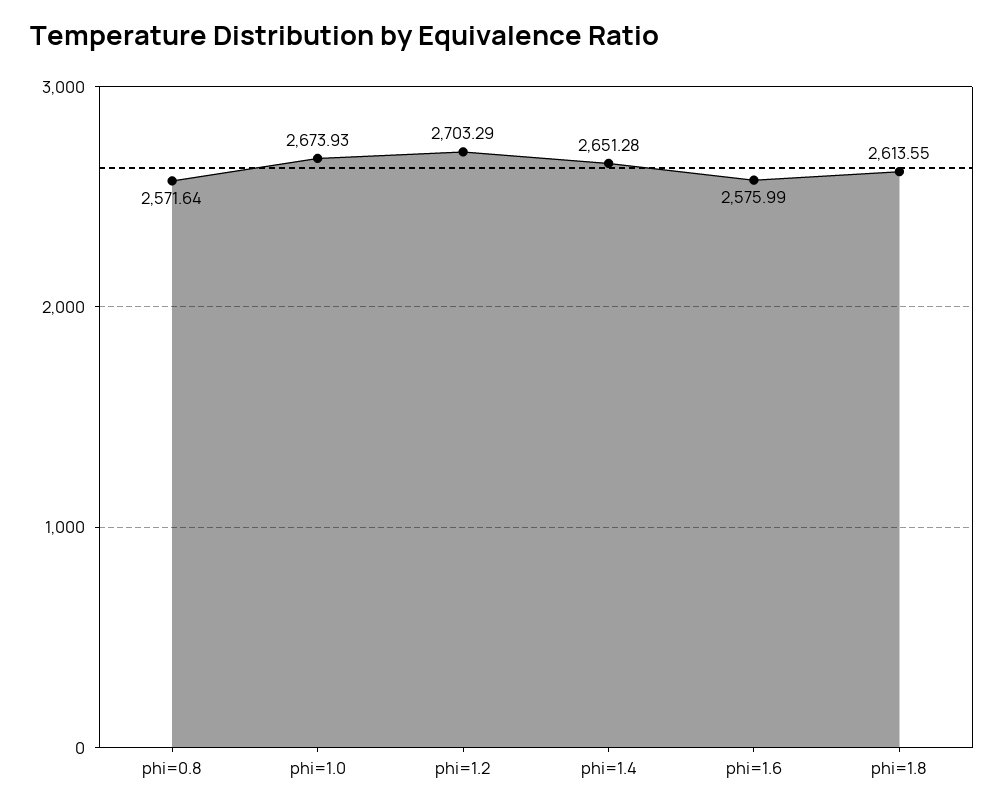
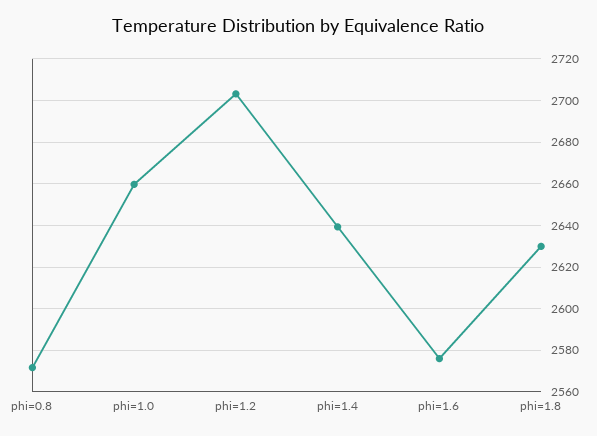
phi=1.0: 2673.93 -> 2660
phi=1.4: 2651.28 -> 2640
phi=1.8: 2613.55 -> 2630

